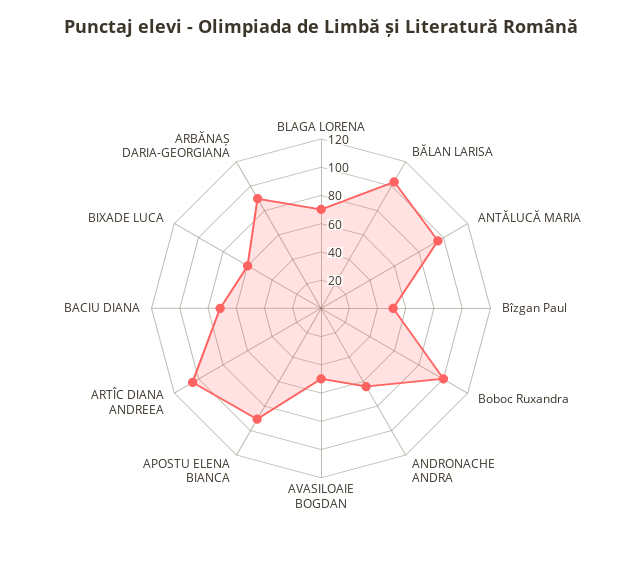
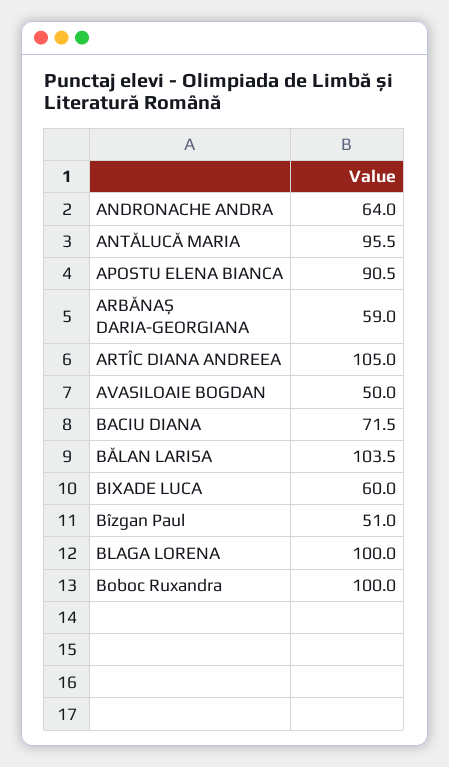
BLAGA LORENA: 70 -> 100
ARBĂNAȘ DARIA-GEORGIANA: 90 -> 59

